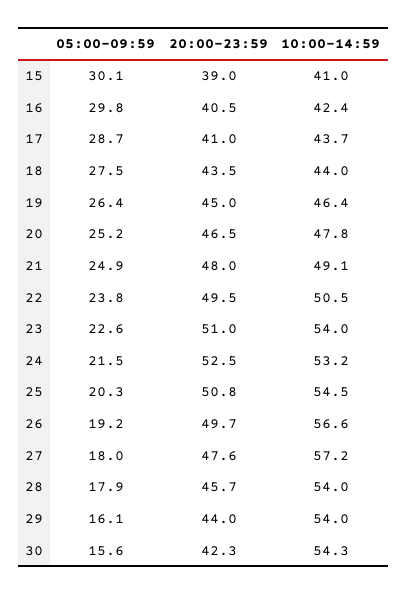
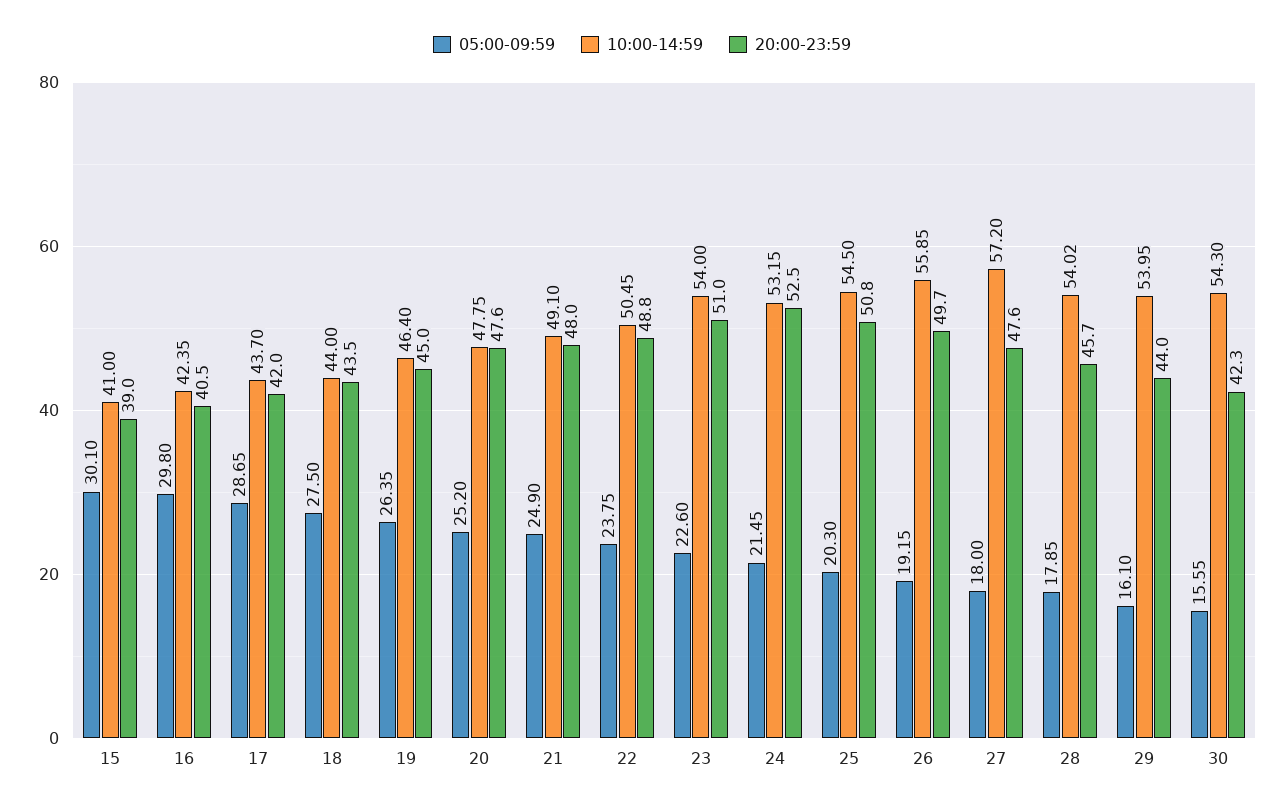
20:00-23:59, 17: 41 -> 42
20:00-23:59, 20: 46.5 -> 47.6
20:00-23:59, 22: 49.5 -> 48.8
10:00-14:59, 26: 56.6 -> 55.85

